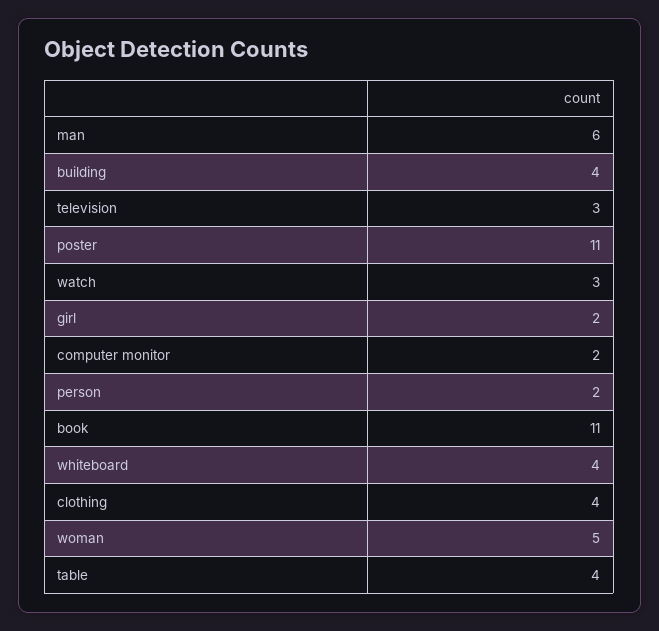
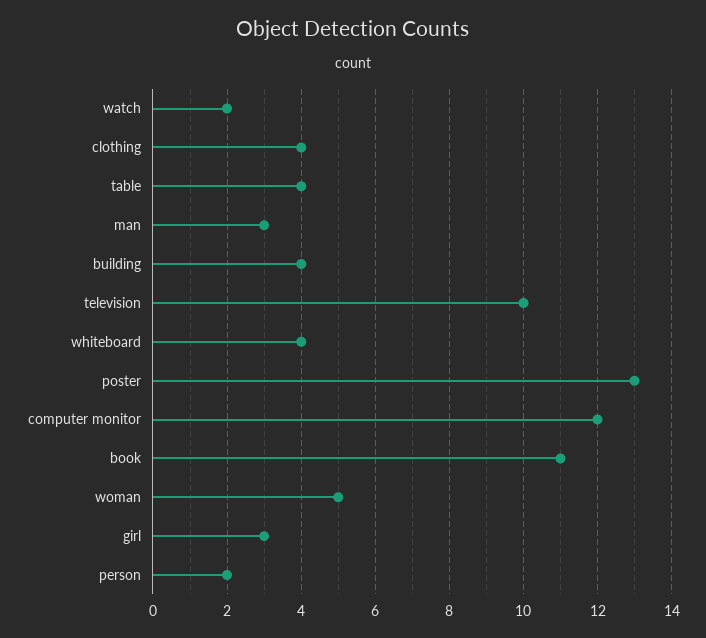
man: 6 -> 3
television: 3 -> 10
poster: 11 -> 13
watch: 3 -> 2
girl: 2 -> 3
computer monitor: 2 -> 12

